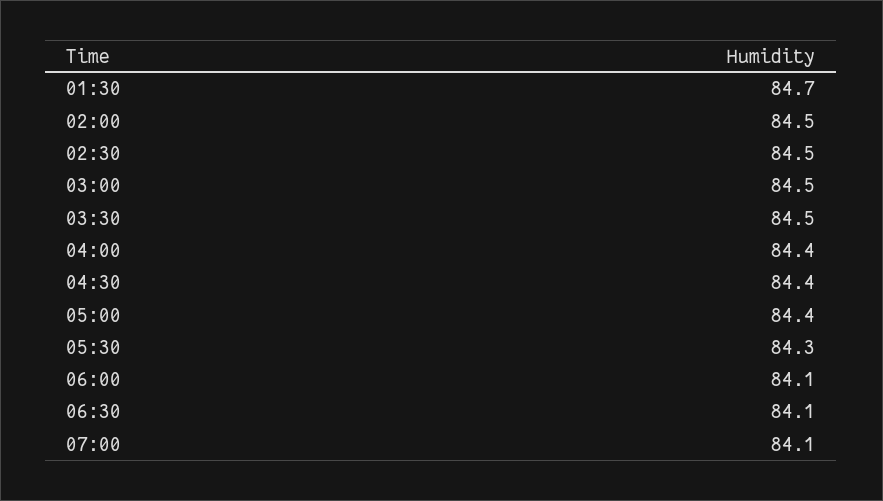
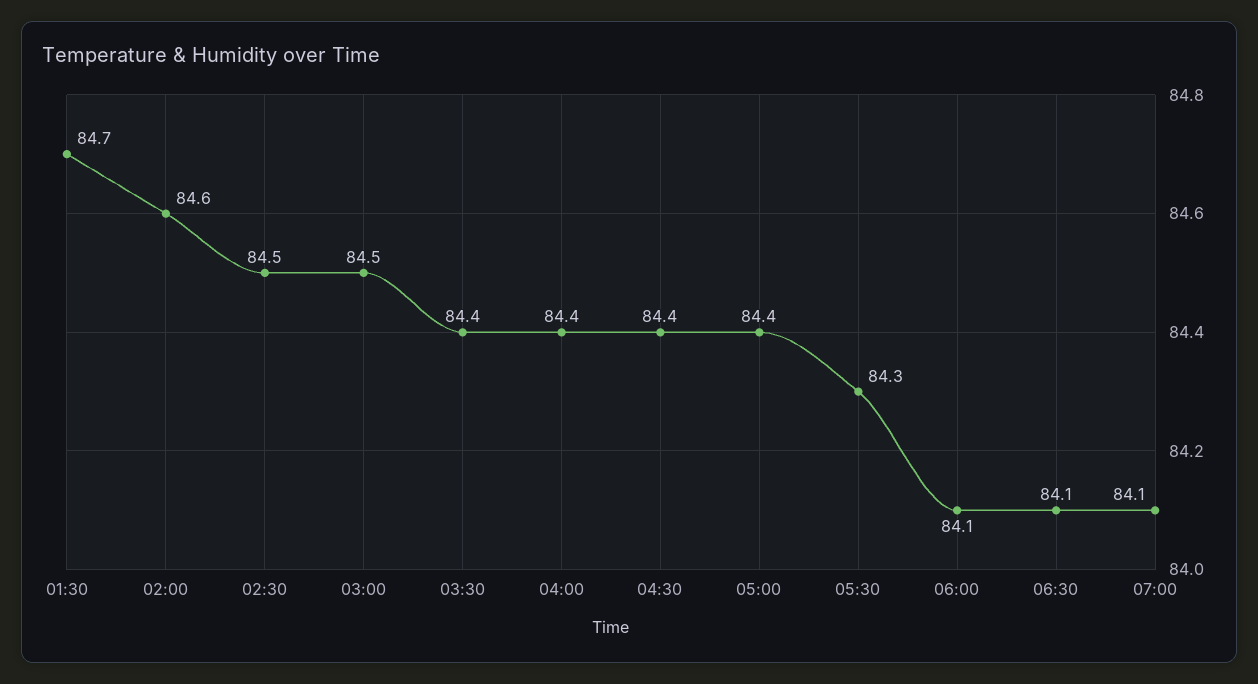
02:00: 84.5 -> 84.6
03:30: 84.5 -> 84.4

